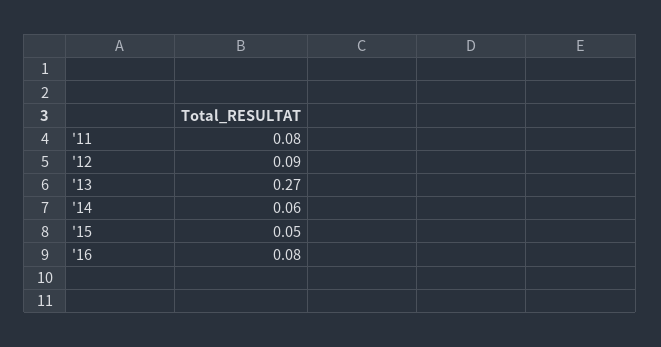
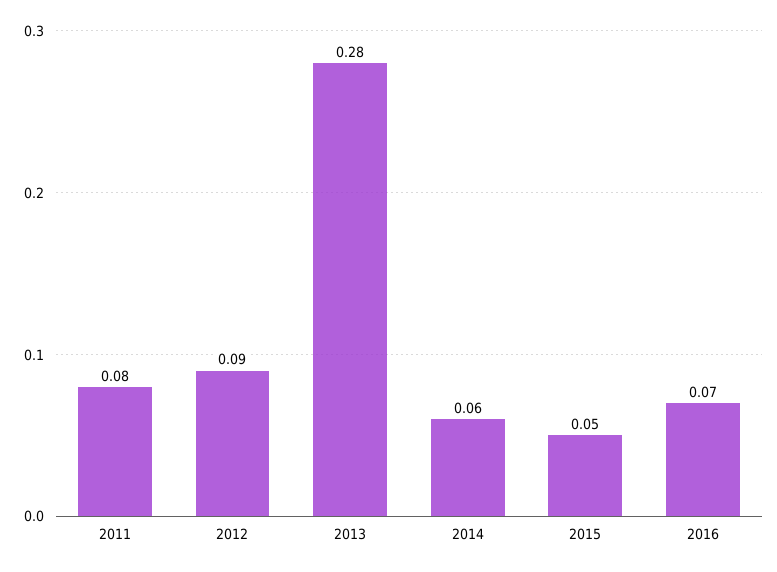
'13: 0.27 -> 0.28
'16: 0.08 -> 0.07

